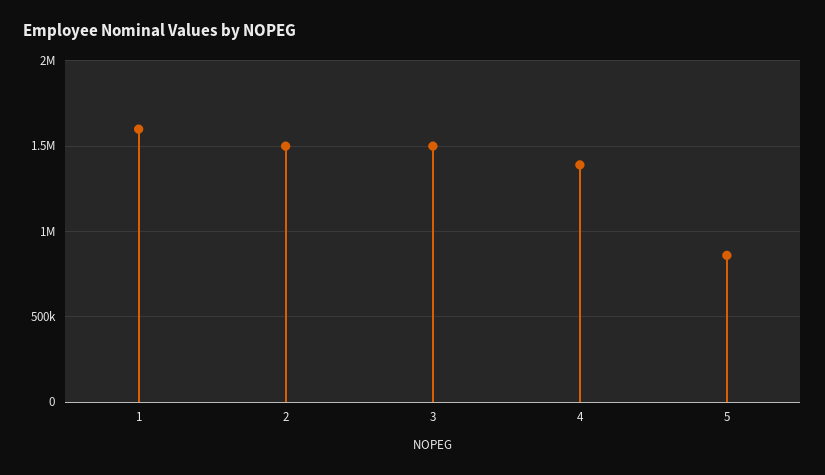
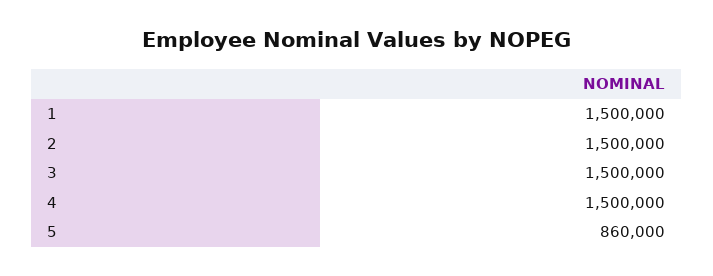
1: 1600000 -> 1500000
4: 1400000 -> 1500000

